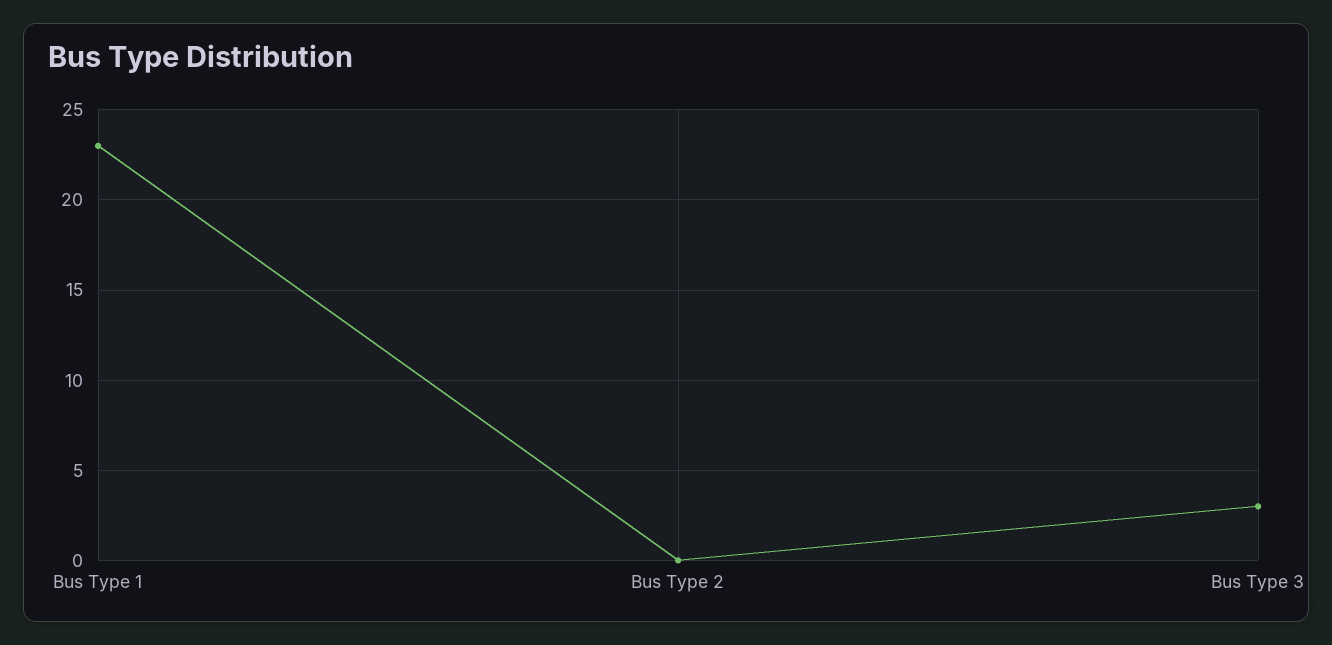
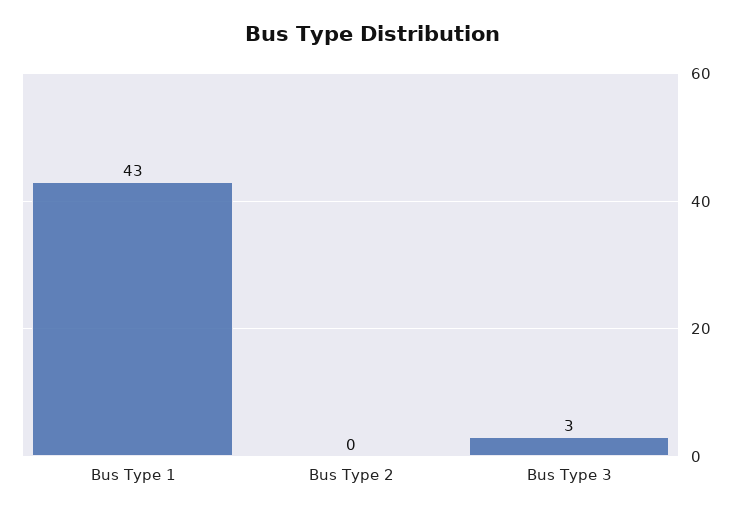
Bus Type 1: 23 -> 43

